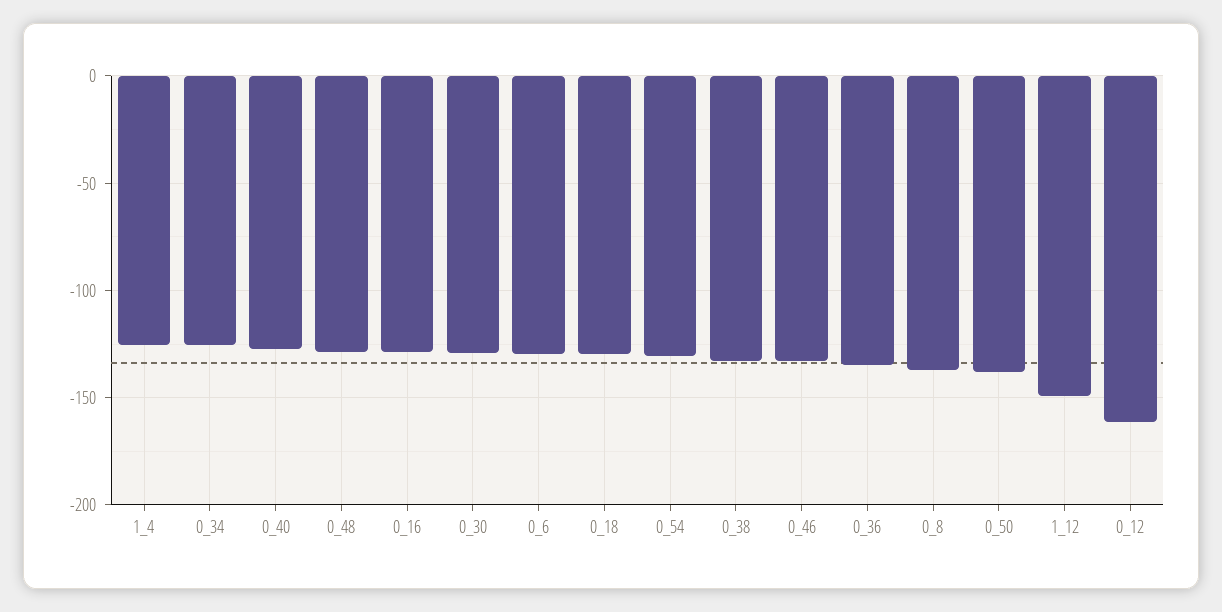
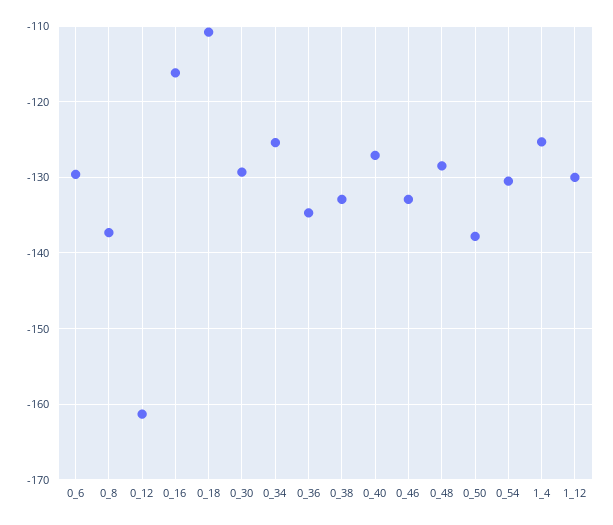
0_16: -130 -> -116
0_18: -130 -> -111
1_12: -150 -> -130

